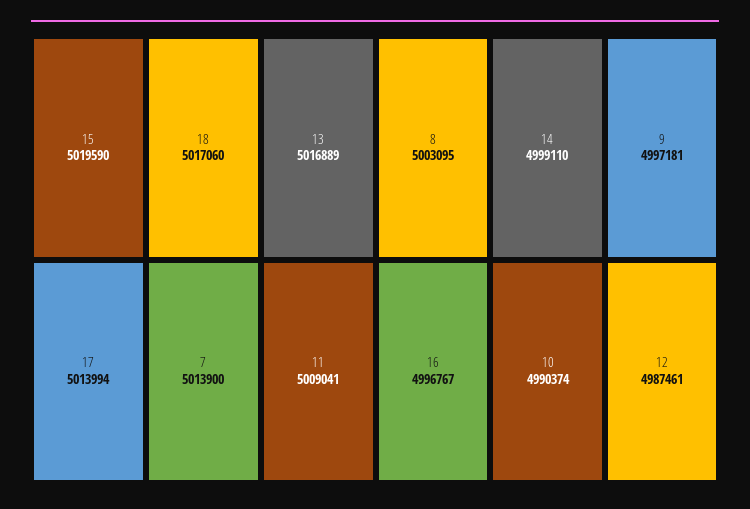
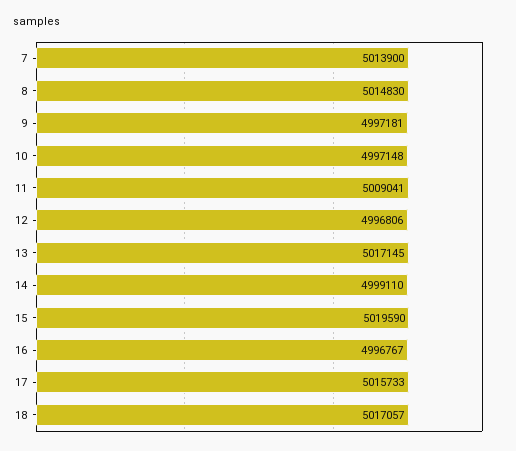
18: 5017060 -> 5017057
13: 5016889 -> 5017145
17: 5013994 -> 5015733
8: 5003095 -> 5014830
10: 4990374 -> 4997148
12: 4987461 -> 4996806

